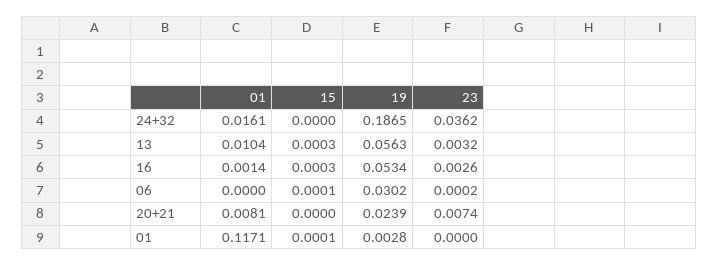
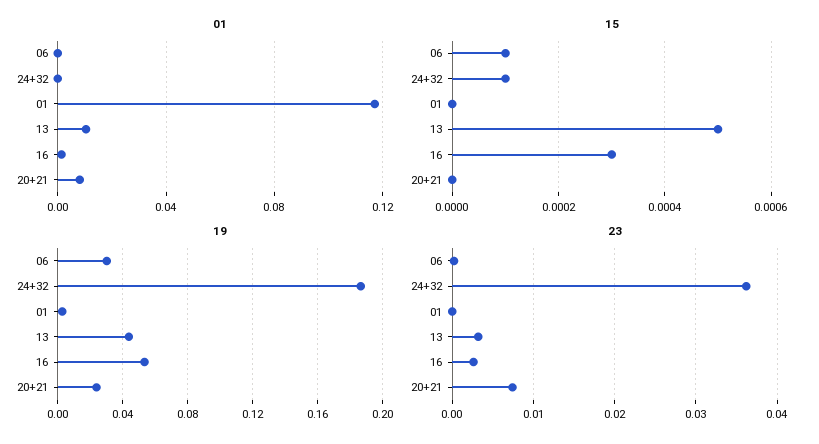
01, 24+32: 0.0161 -> 0
15, 24+32: 0 -> 0.0001
15, 13: 0.0003 -> 0.0005
19, 13: 0.0563 -> 0.045
15, 01: 0.0001 -> 0

